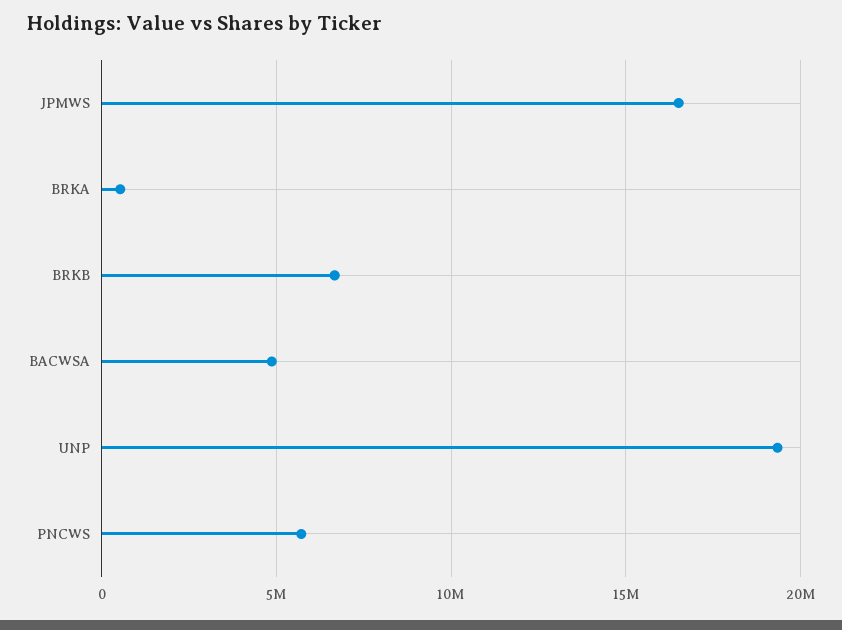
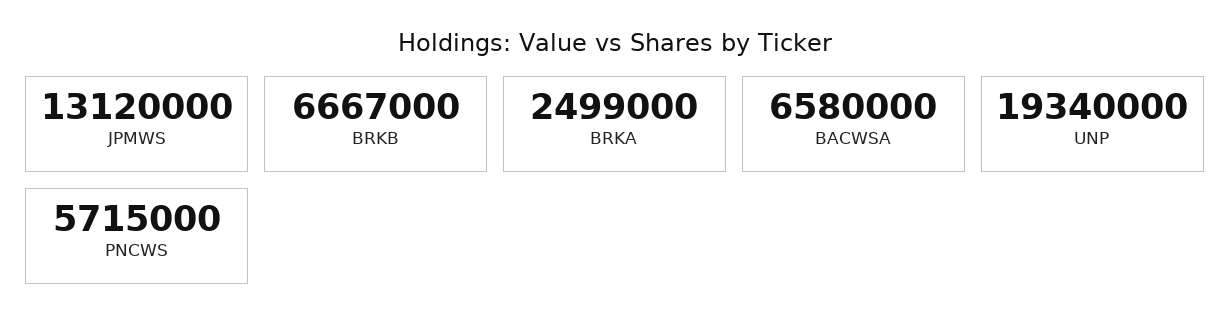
JPMWS: 16500000 -> 13120000
BRKA: 500000 -> 2499000
BACWSA: 5000000 -> 6580000

